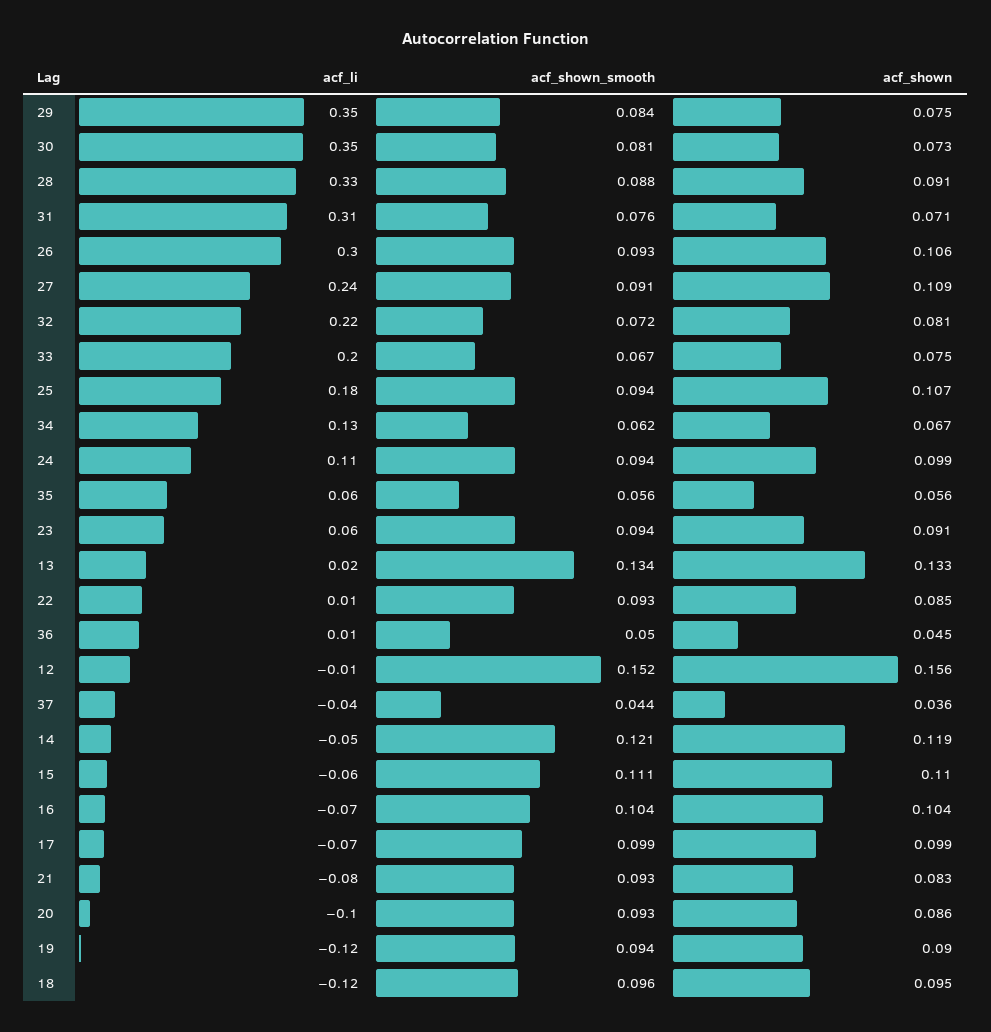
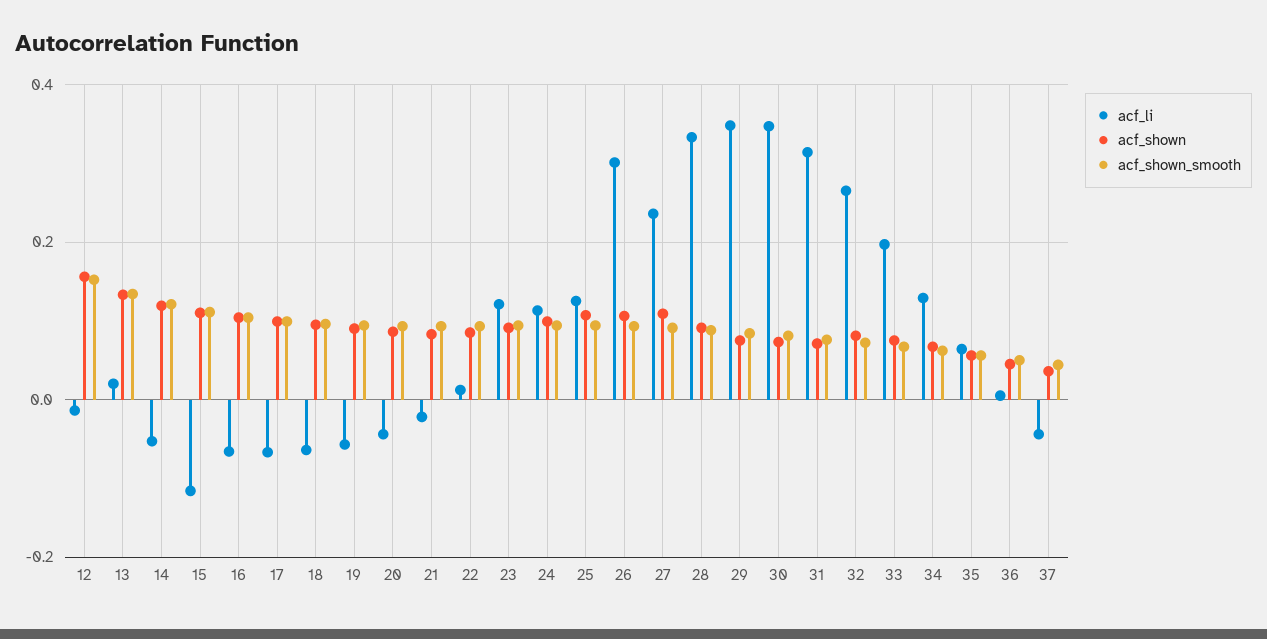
acf_li, 32: 0.22 -> 0.26
acf_li, 25: 0.18 -> 0.12
acf_li, 23: 0.06 -> 0.12
acf_li, 15: -0.06 -> -0.12
acf_li, 21: -0.08 -> -0.02
acf_li, 20: -0.1 -> -0.04
acf_li, 19: -0.12 -> -0.06
acf_li, 18: -0.12 -> -0.06

